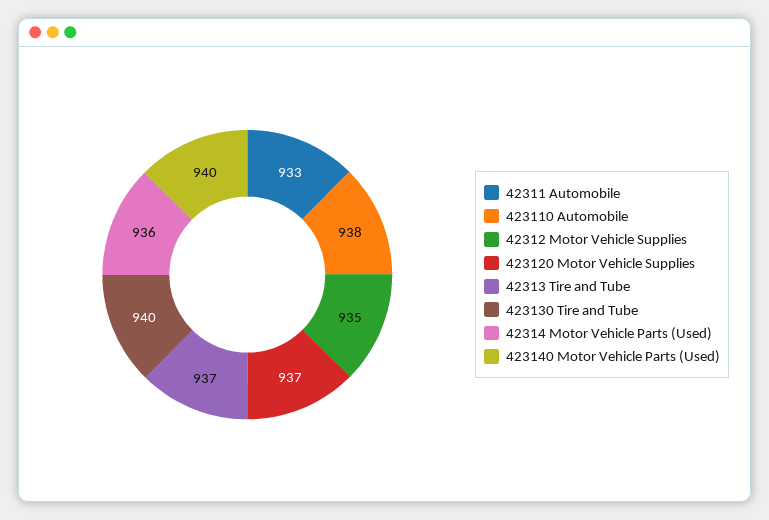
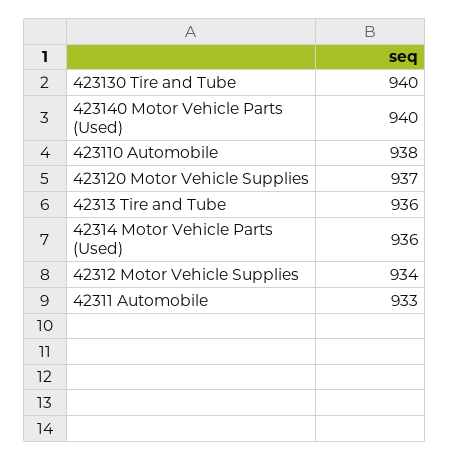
42312 Motor Vehicle Supplies: 935 -> 934
42313 Tire and Tube: 937 -> 936

